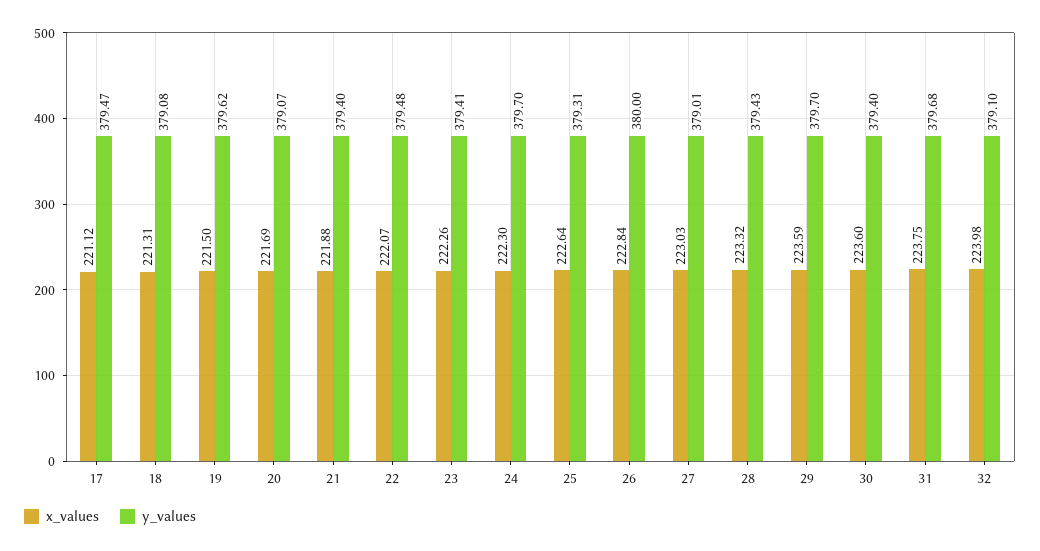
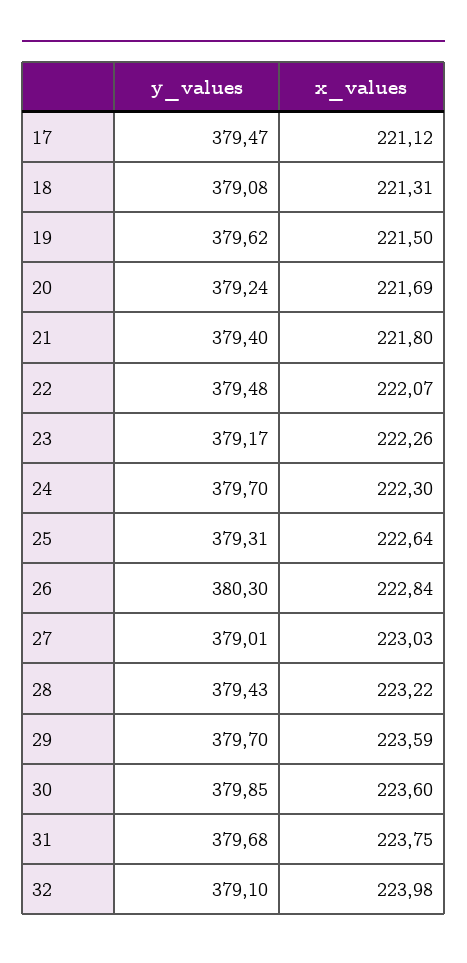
y_values, 20: 379.07 -> 379.24
x_values, 21: 221.88 -> 221.8
y_values, 23: 379.41 -> 379.17
y_values, 26: 380 -> 380.3
x_values, 28: 223.32 -> 223.22
y_values, 30: 379.4 -> 379.85

